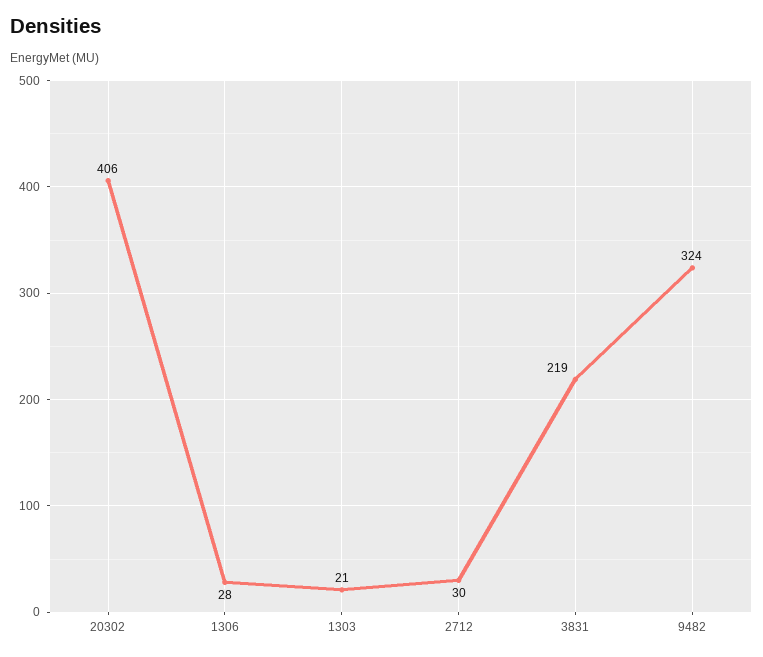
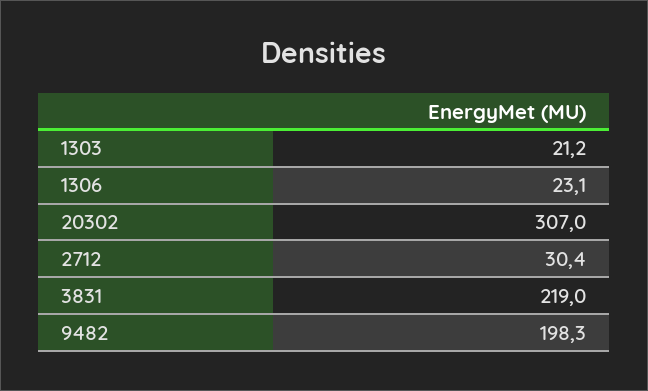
20302: 406 -> 307
1306: 28 -> 23.1
9482: 324 -> 198.3

